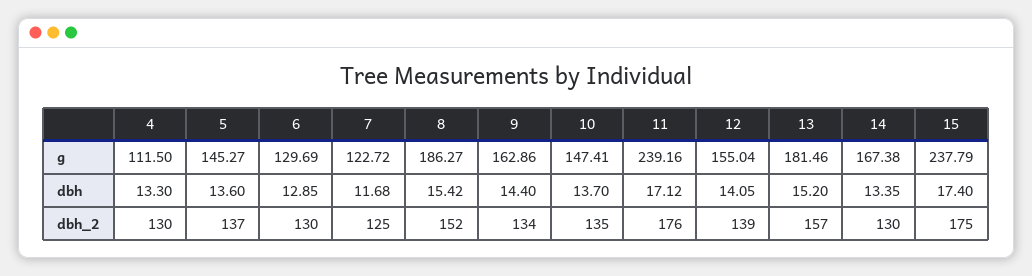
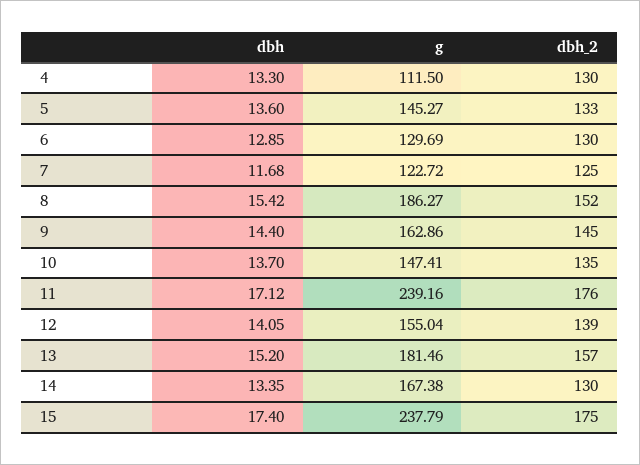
5, dbh_2: 137 -> 133
9, dbh_2: 134 -> 145

